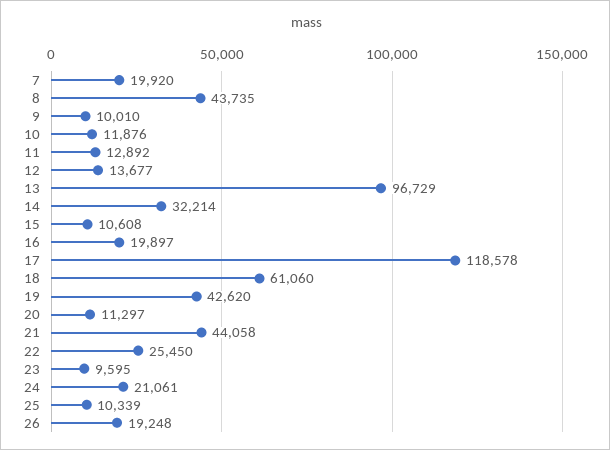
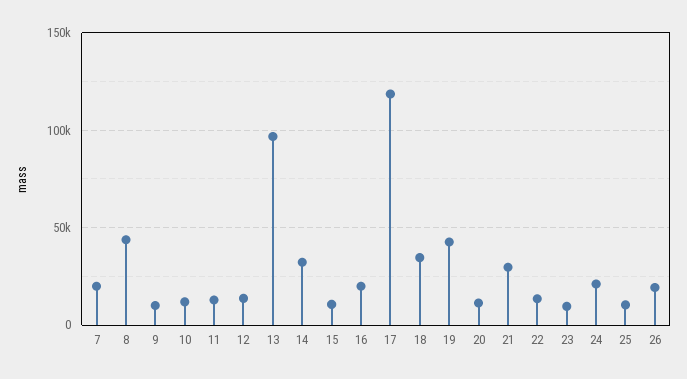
18: 61060 -> 35000
21: 44058 -> 30000
22: 25450 -> 15000

